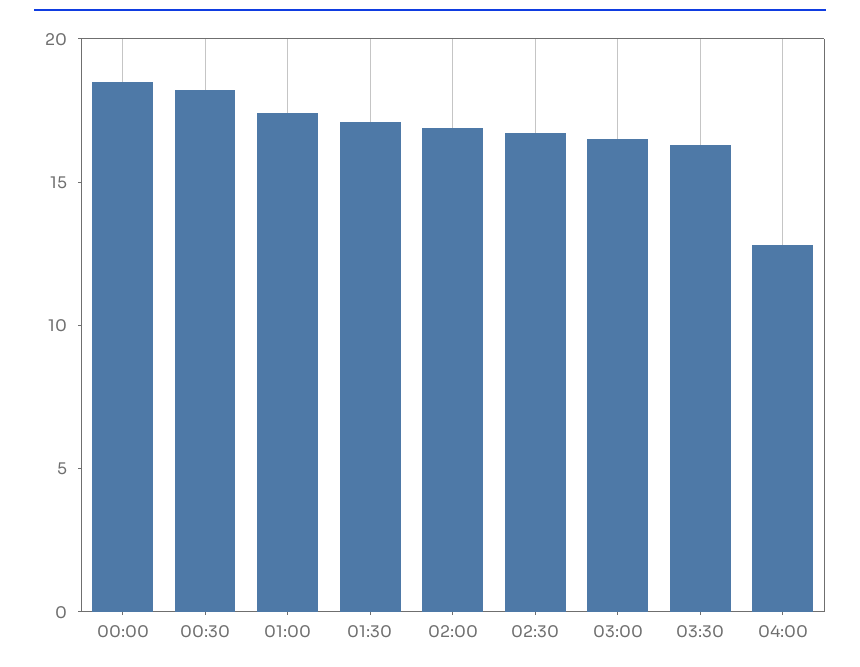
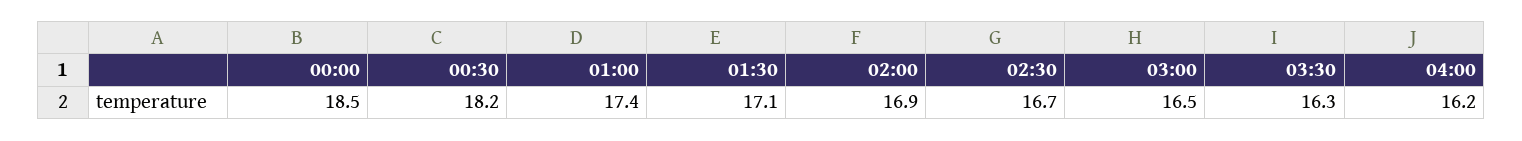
04:00: 13 -> 16.2

